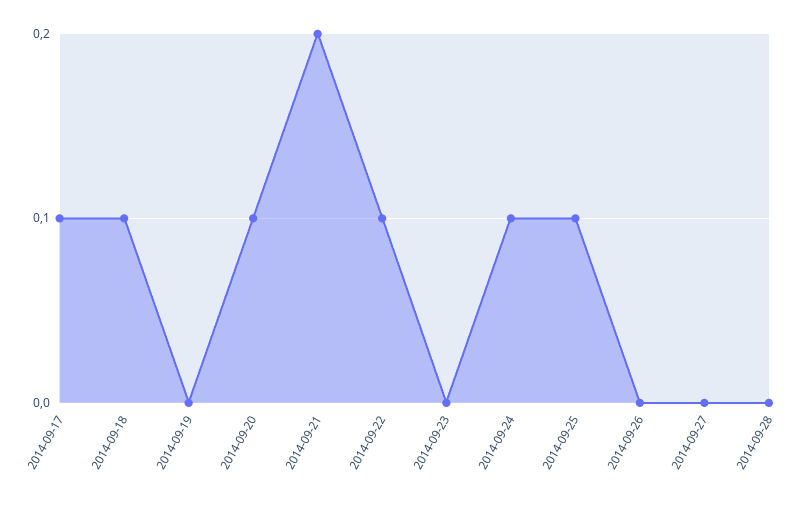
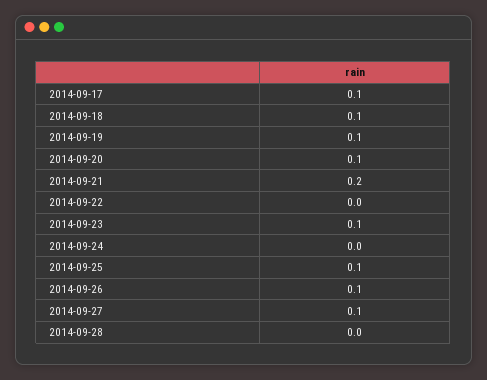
2014-09-19: 0 -> 0.1
2014-09-22: 0.1 -> 0
2014-09-23: 0 -> 0.1
2014-09-24: 0.1 -> 0
2014-09-26: 0 -> 0.1
2014-09-27: 0 -> 0.1

